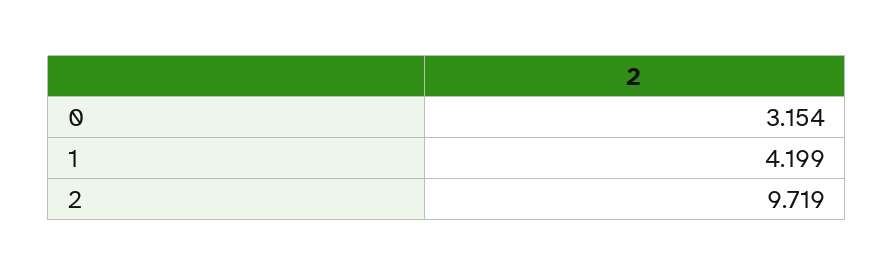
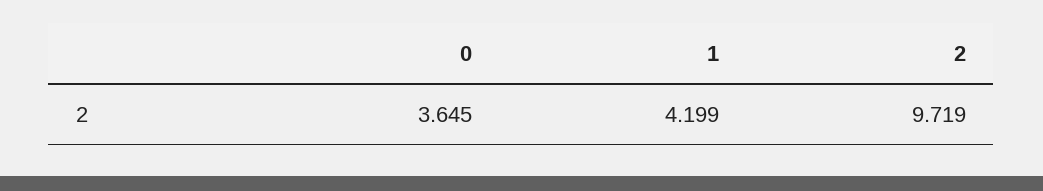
0: 3.154 -> 3.645

